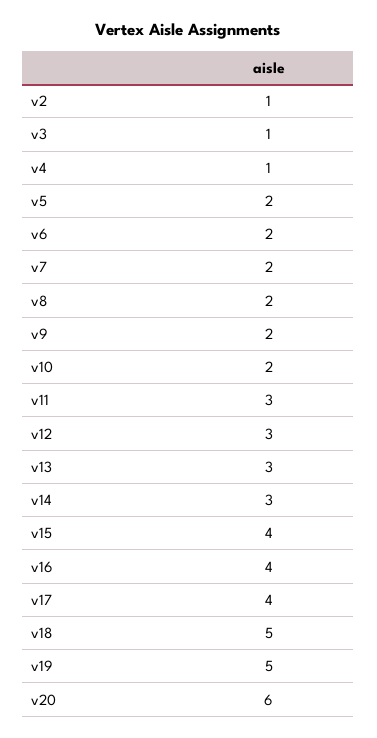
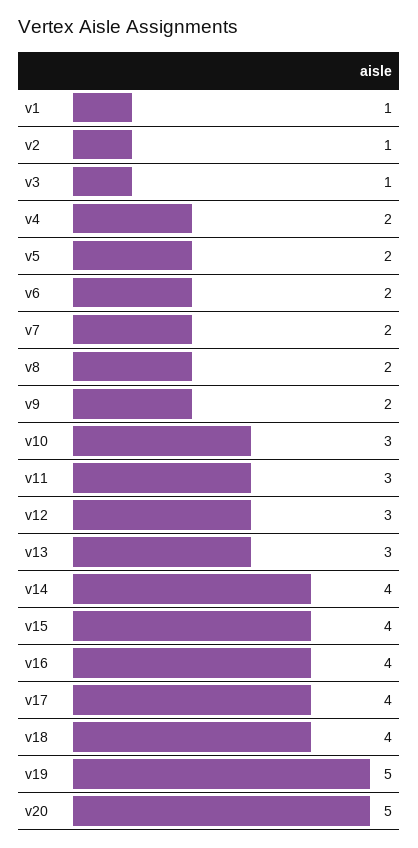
v4: 1 -> 2
v10: 2 -> 3
v14: 3 -> 4
v18: 5 -> 4
v20: 6 -> 5
v1: none -> 1

